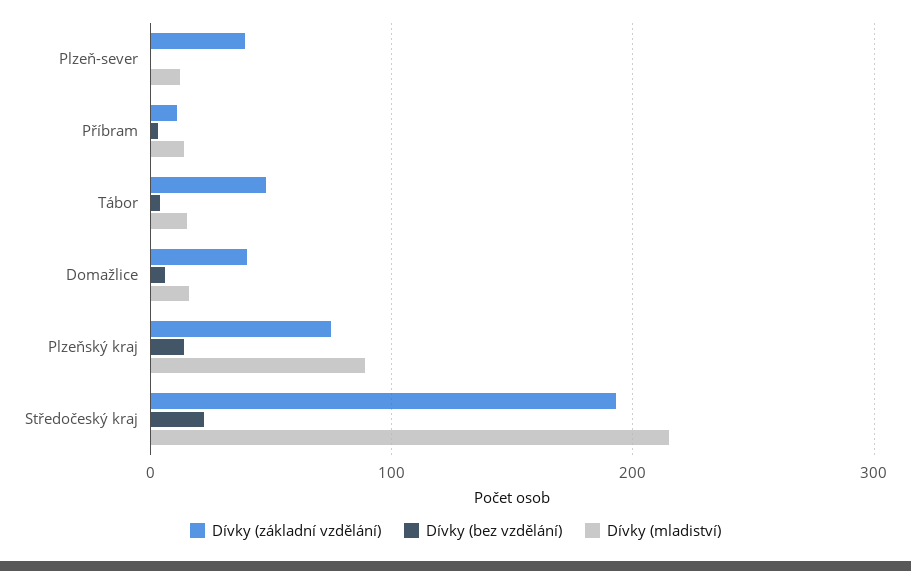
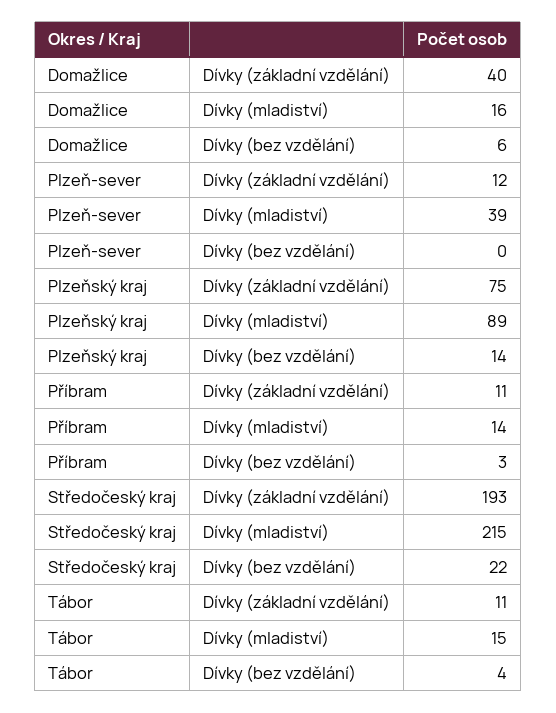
Dívky (základní vzdělání), Plzeň-sever: 40 -> 12
Dívky (mladiství), Plzeň-sever: 10 -> 39
Dívky (základní vzdělání), Tábor: 50 -> 11

